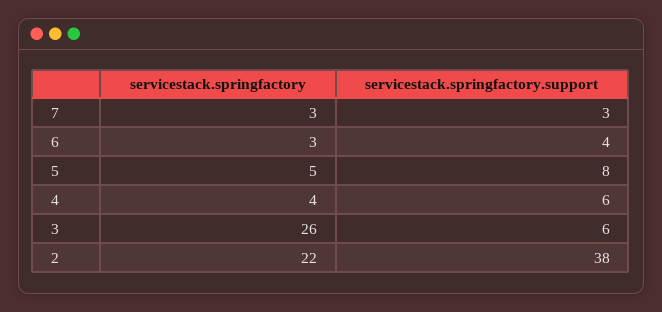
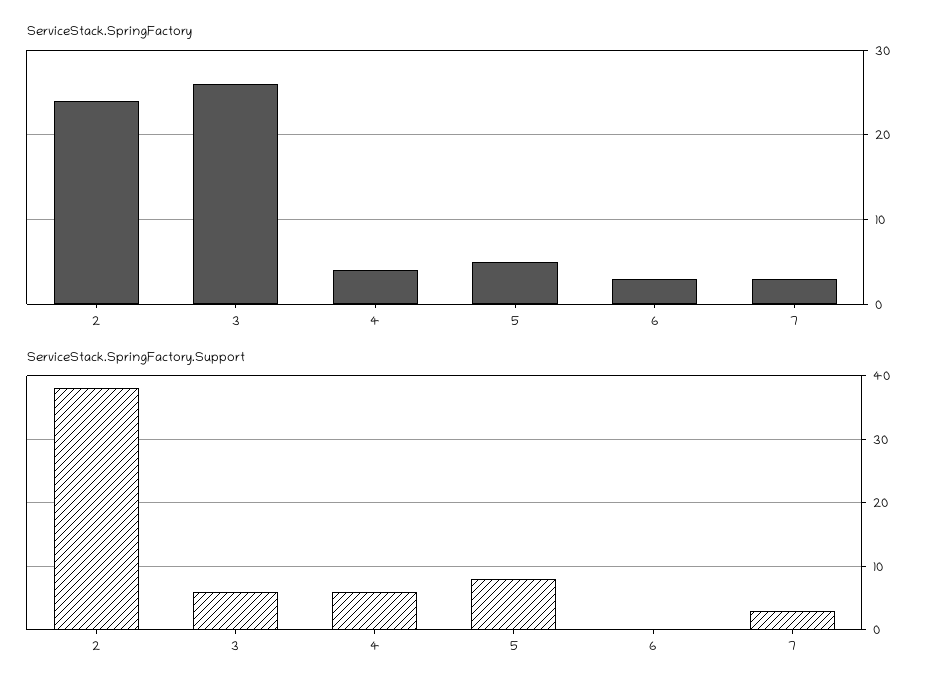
servicestack.springfactory.support, 6: 4 -> 0
servicestack.springfactory, 2: 22 -> 24

